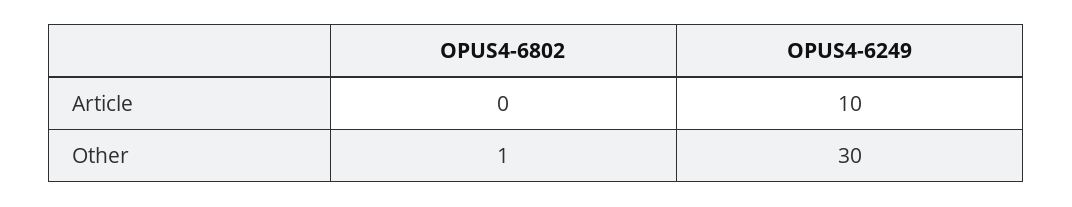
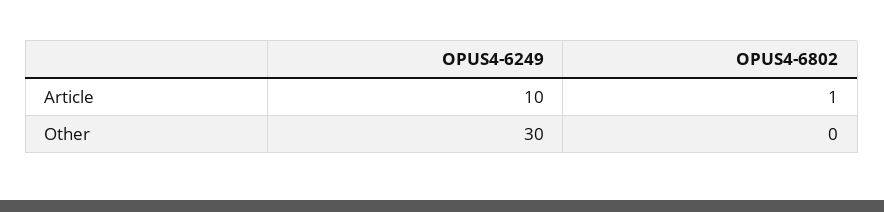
OPUS4-6802, Article: 0 -> 1
OPUS4-6802, Other: 1 -> 0

